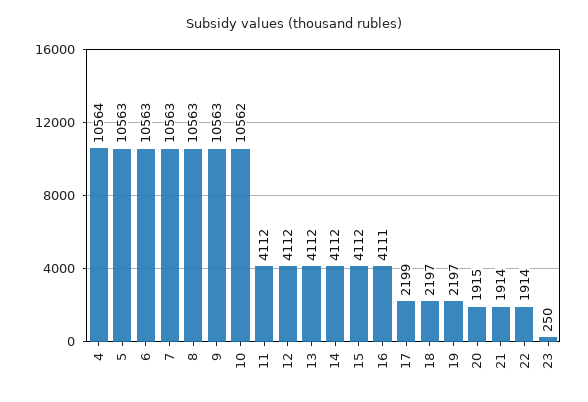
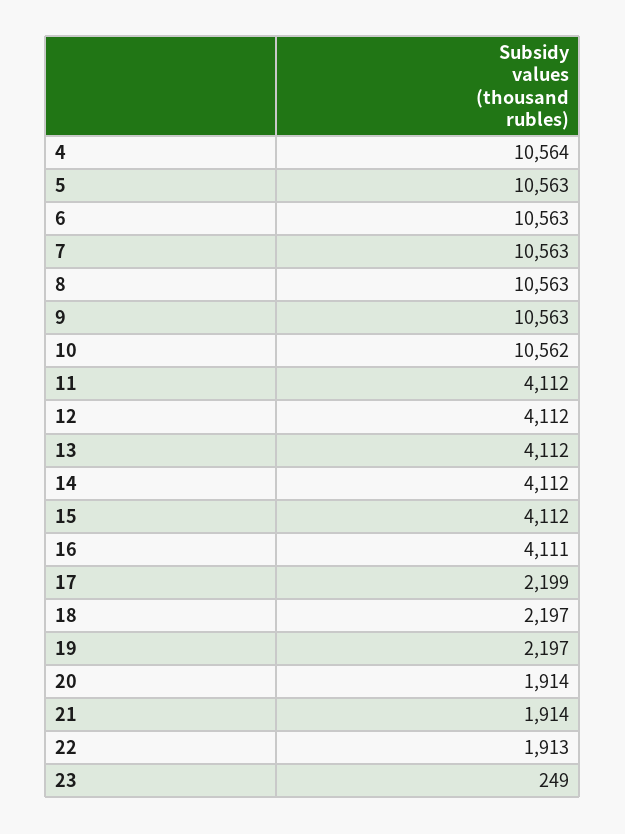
20: 1915 -> 1914
22: 1914 -> 1913
23: 250 -> 249

